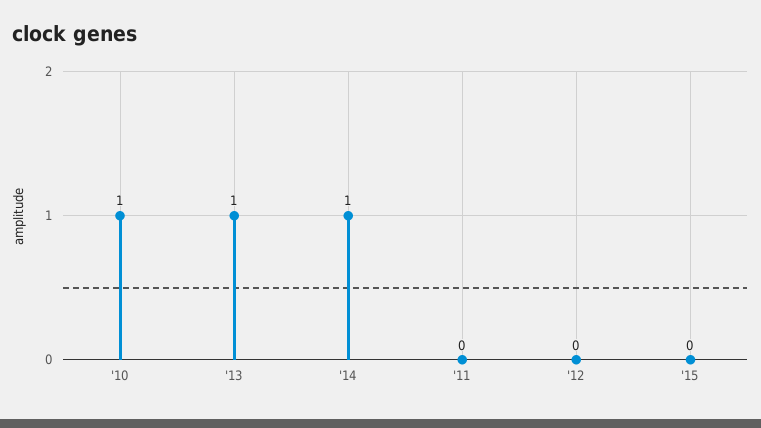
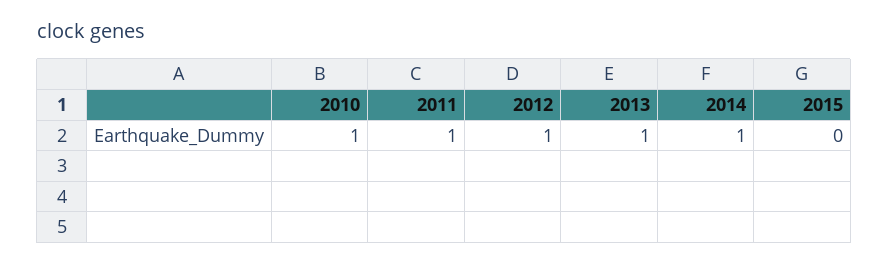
'11: 0 -> 1
'12: 0 -> 1

